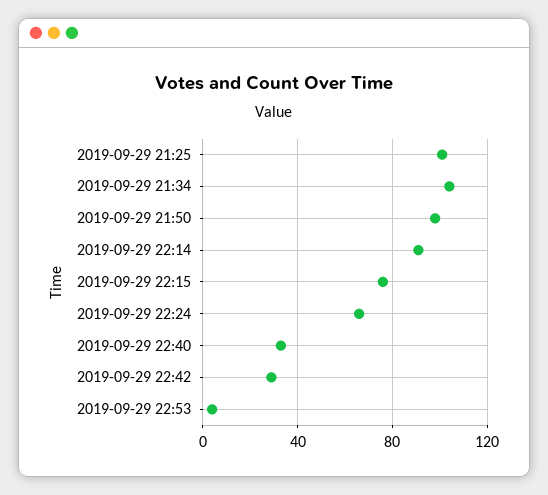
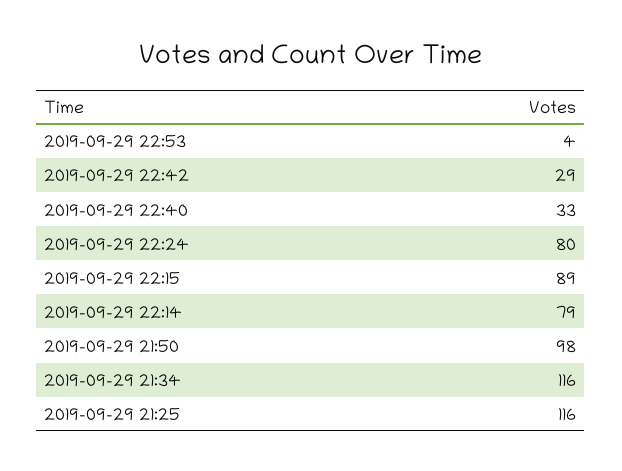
2019-09-29 21:25: 100 -> 116
2019-09-29 21:34: 105 -> 116
2019-09-29 22:14: 90 -> 79
2019-09-29 22:15: 75 -> 89
2019-09-29 22:24: 65 -> 80

